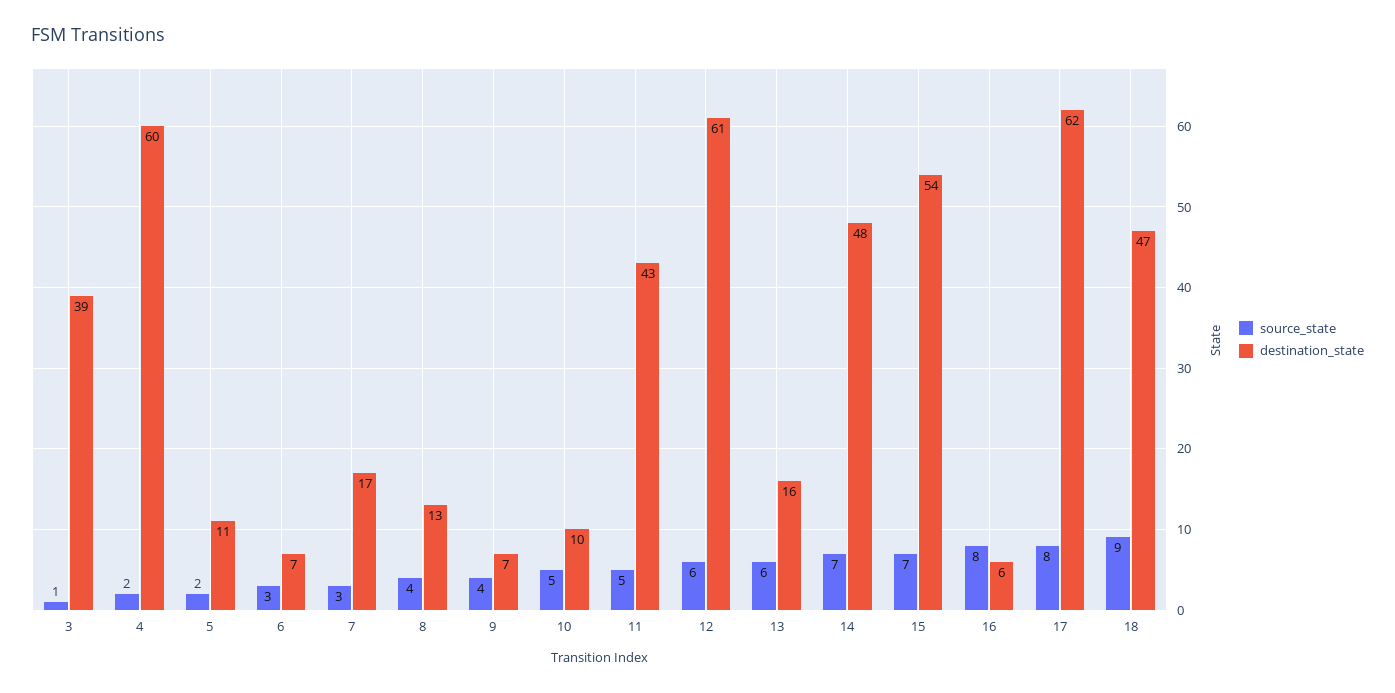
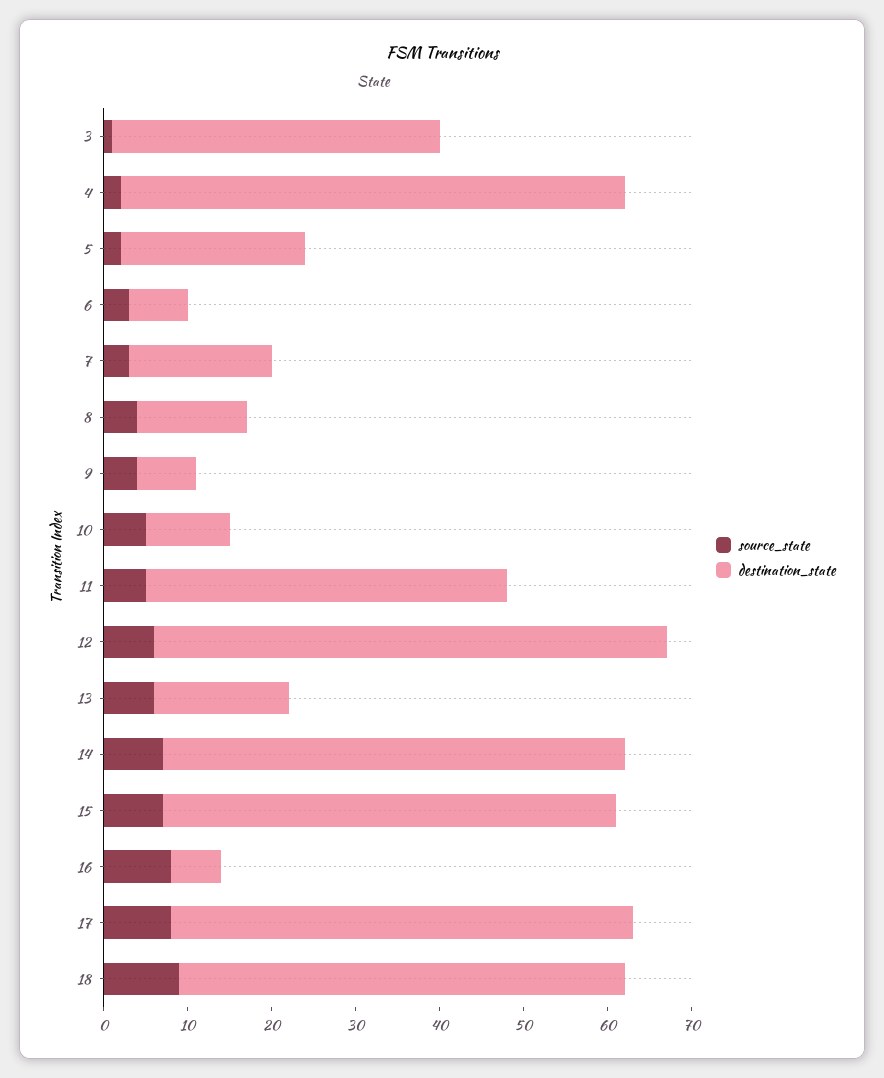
destination_state, 5: 11 -> 22
destination_state, 14: 48 -> 55
destination_state, 17: 62 -> 55
destination_state, 18: 47 -> 53

